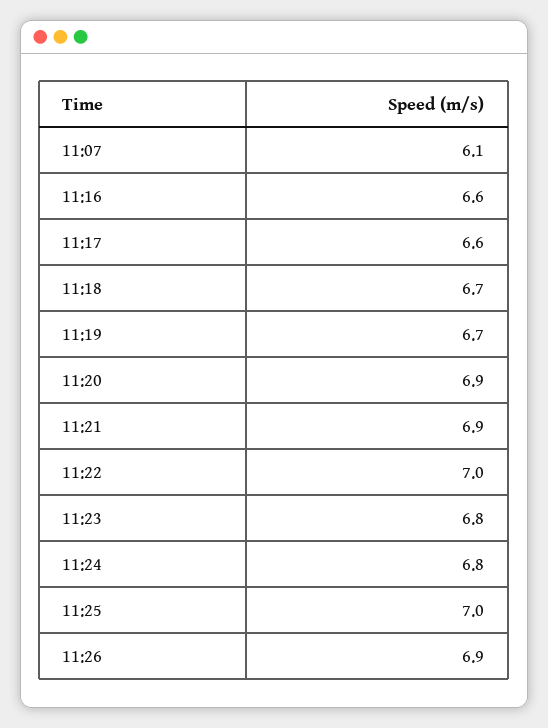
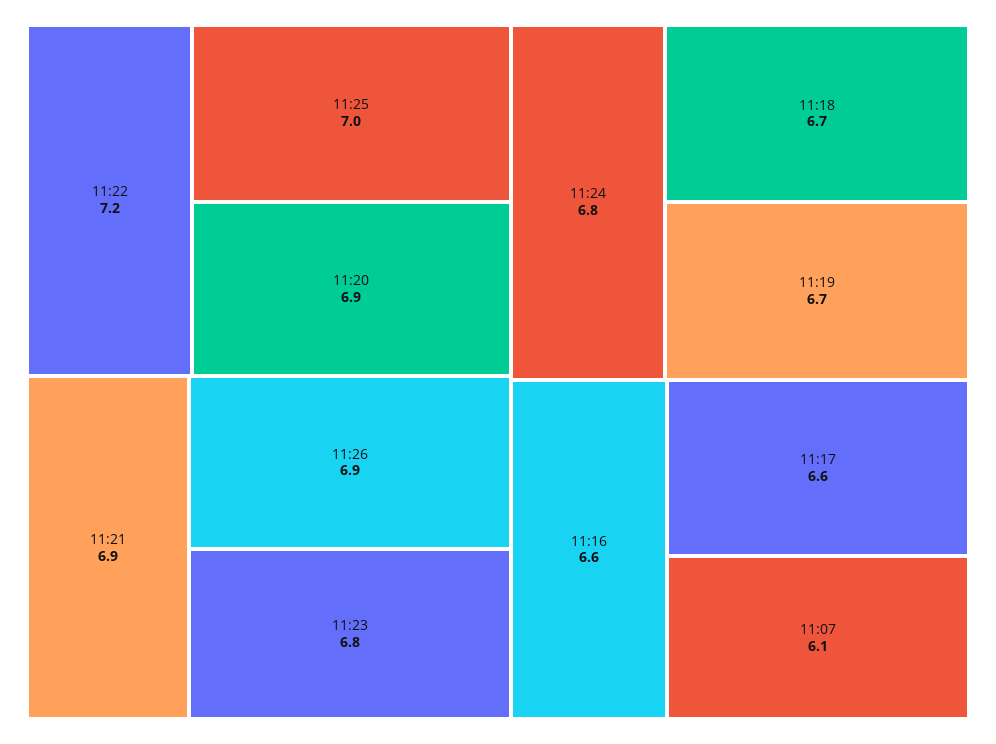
11:22: 7 -> 7.2

